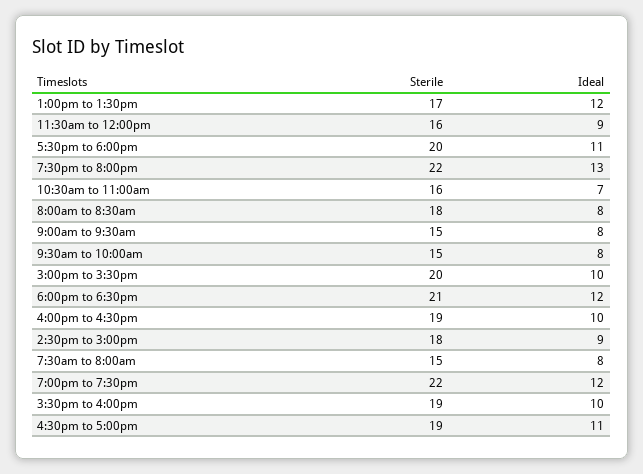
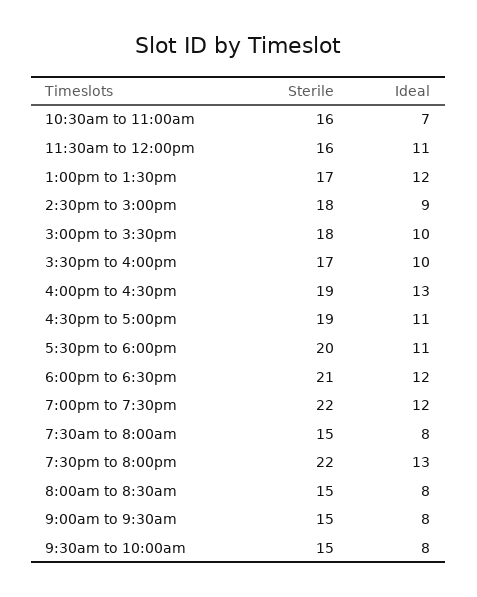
Ideal, 11:30am to 12:00pm: 9 -> 11
Sterile, 8:00am to 8:30am: 18 -> 15
Sterile, 3:00pm to 3:30pm: 20 -> 18
Ideal, 4:00pm to 4:30pm: 10 -> 13
Sterile, 3:30pm to 4:00pm: 19 -> 17

